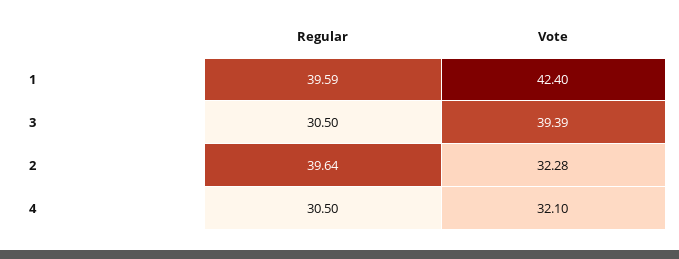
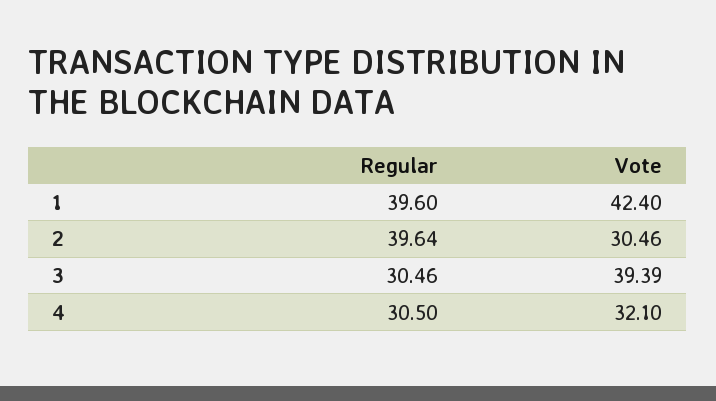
Regular, 1: 39.59 -> 39.6
Regular, 3: 30.5 -> 30.46
Vote, 2: 32.28 -> 30.46

